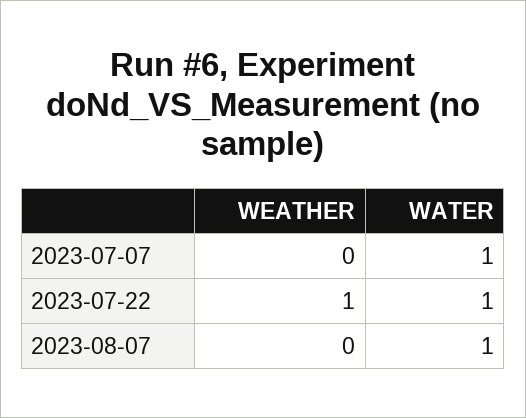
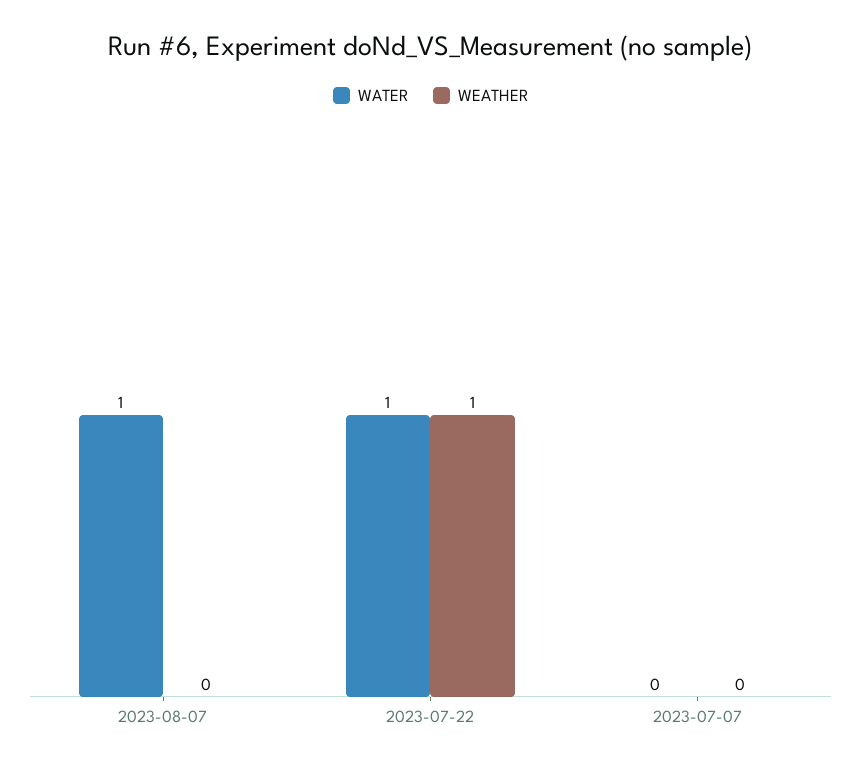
WATER, 2023-07-07: 1 -> 0

